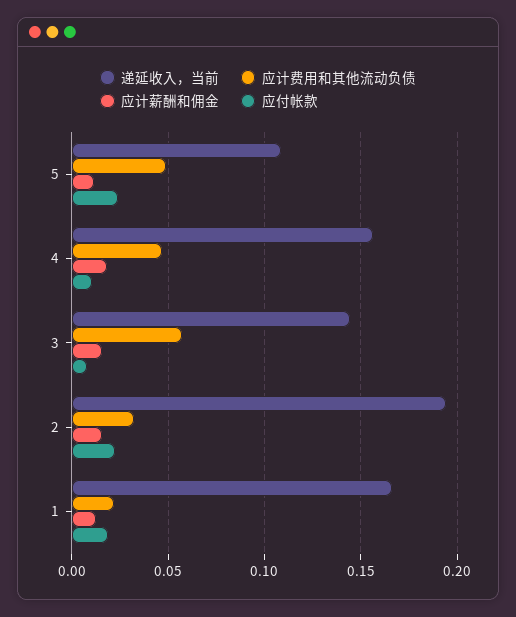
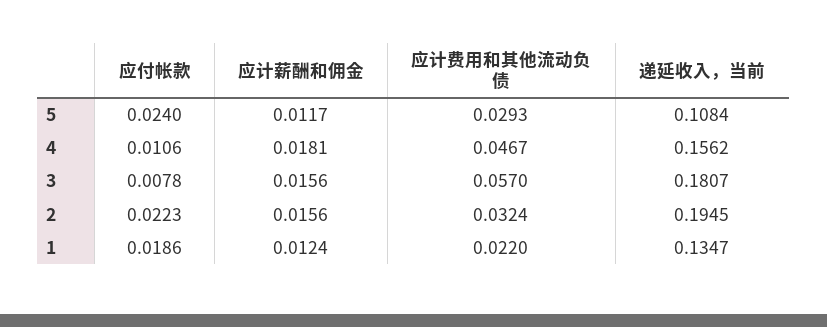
应计费用和其他流动负债, 5: 0.05 -> 0.0293
递延收入，当前, 3: 0.145 -> 0.1807
递延收入，当前, 1: 0.165 -> 0.1347

